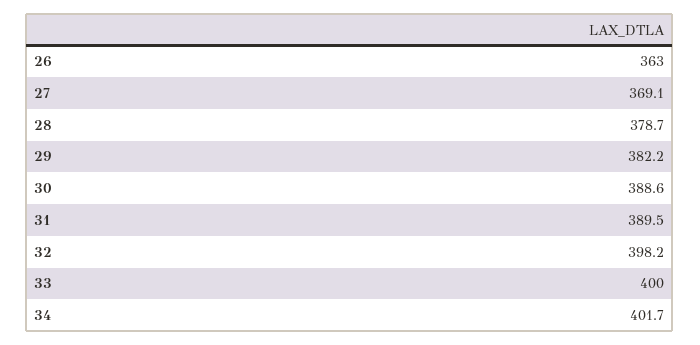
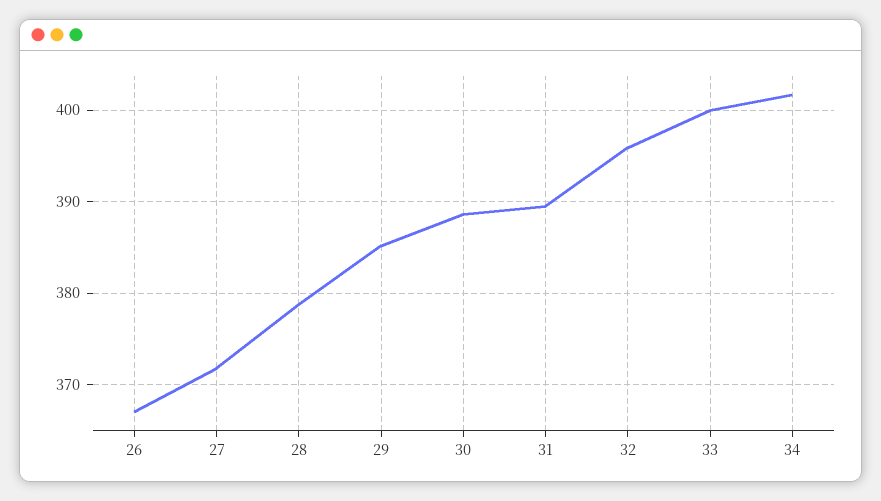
26: 363 -> 367
27: 369.1 -> 372
29: 382.2 -> 385
32: 398.2 -> 396

